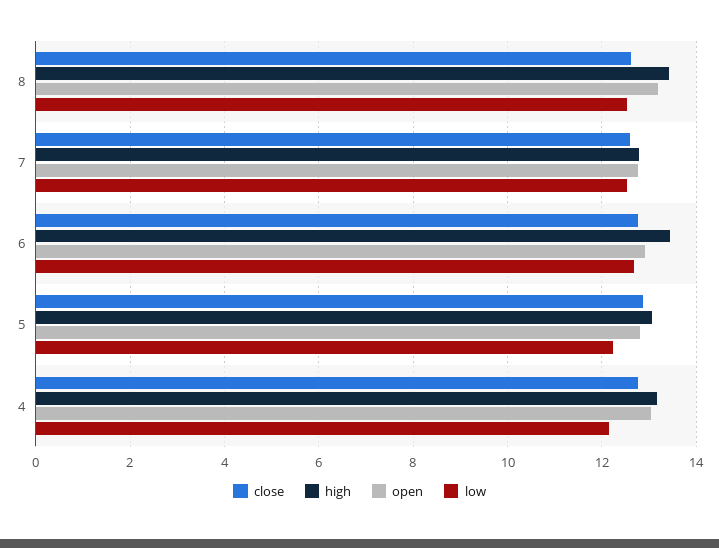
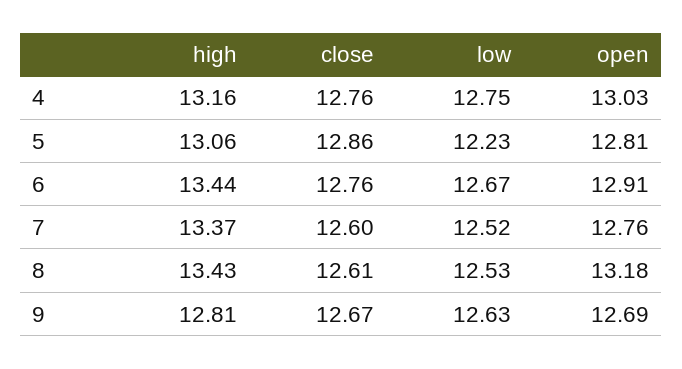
high, 7: 12.8 -> 13.37
low, 4: 12.2 -> 12.75
high, 9: none -> 12.81
close, 9: none -> 12.67
low, 9: none -> 12.63
open, 9: none -> 12.69

